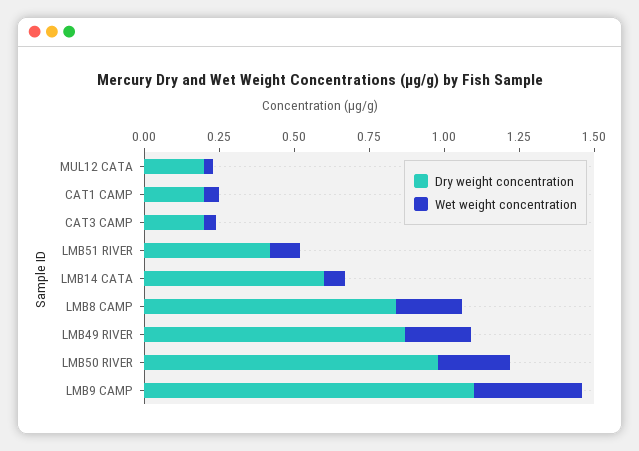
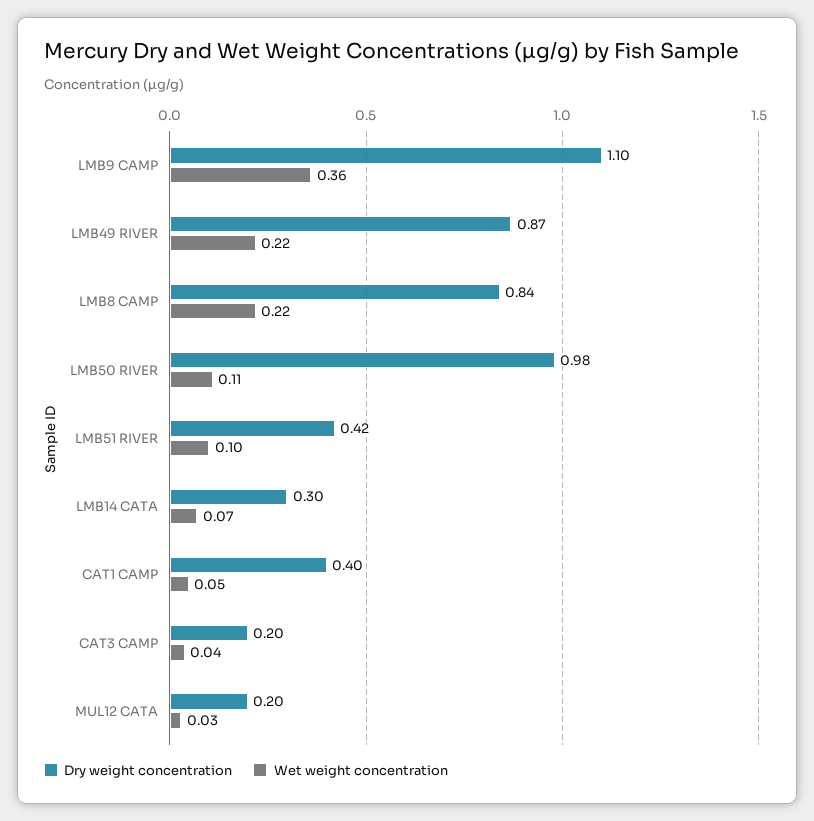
Dry weight concentration, CAT1 CAMP: 0.2 -> 0.4
Dry weight concentration, LMB14 CATA: 0.6 -> 0.3
Wet weight concentration, LMB50 RIVER: 0.25 -> 0.11

